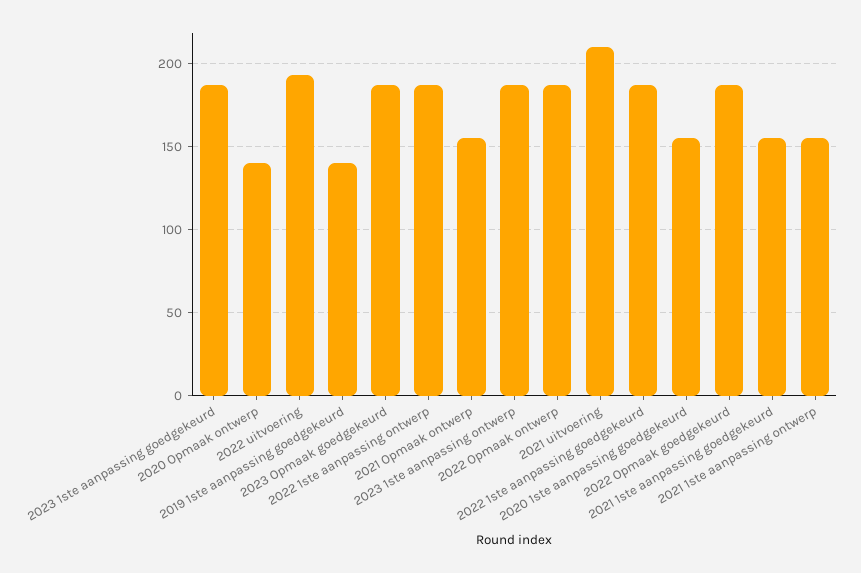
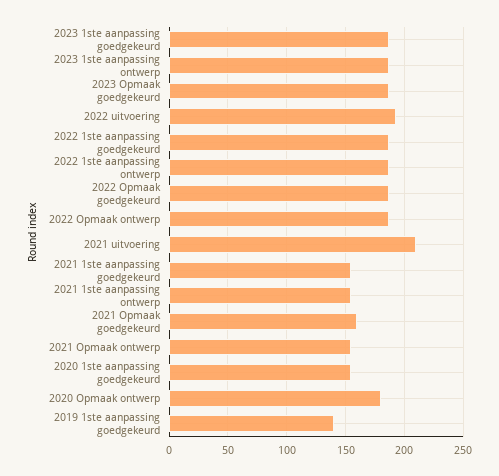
2020 Opmaak ontwerp: 140 -> 180
2021 Opmaak goedgekeurd: none -> 160

